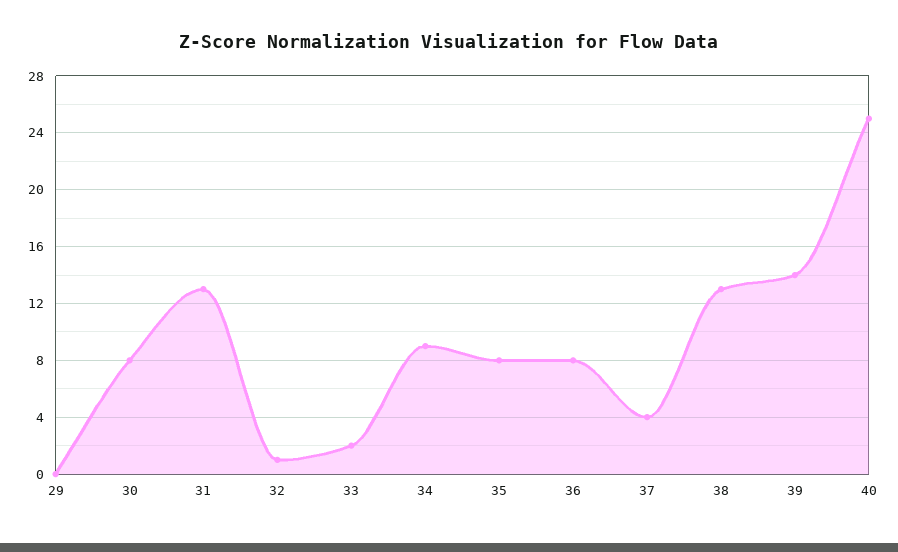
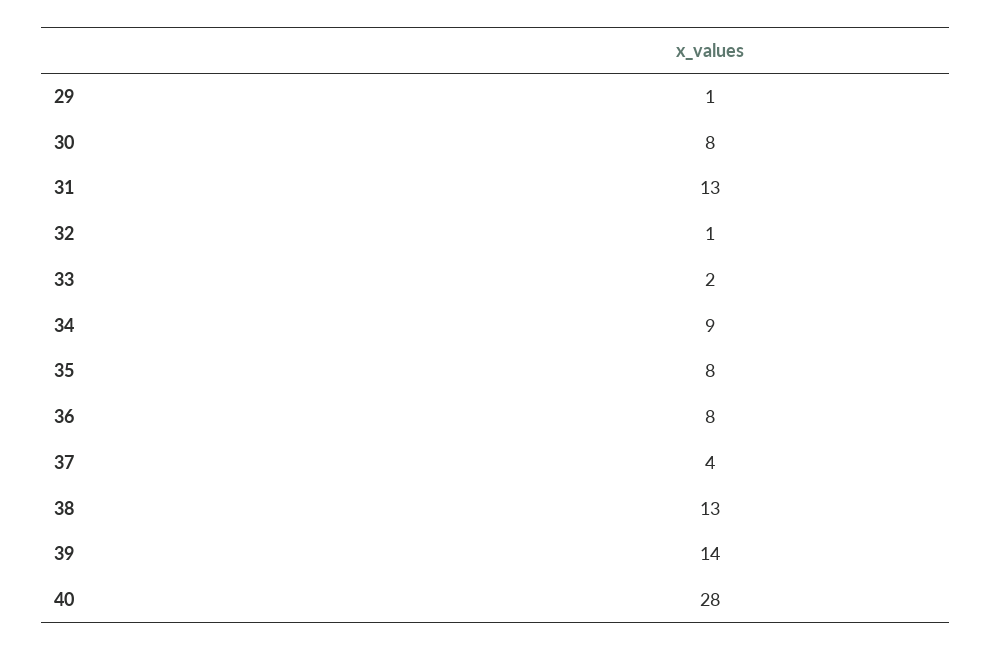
29: 0 -> 1
40: 25 -> 28

